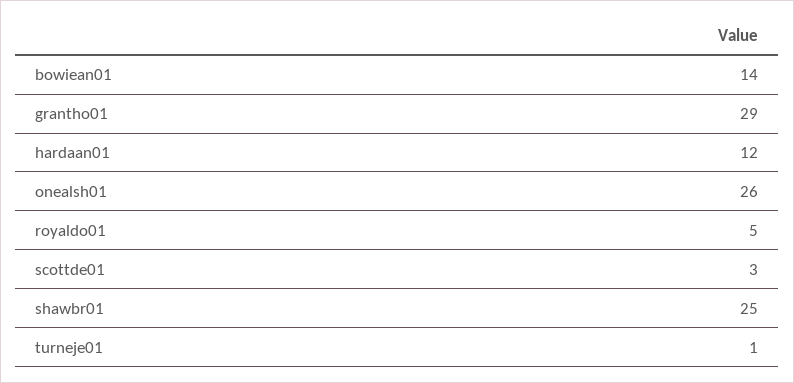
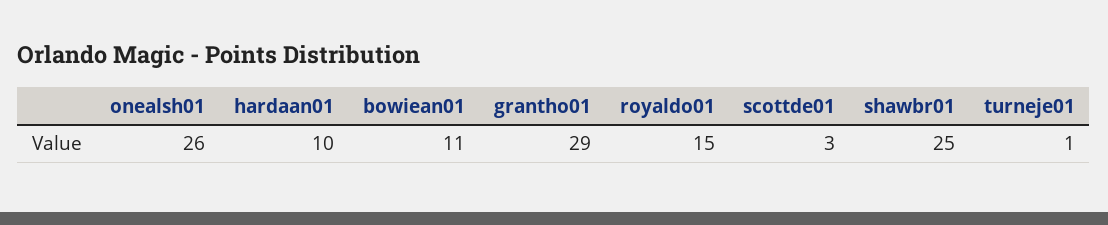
bowiean01: 14 -> 11
hardaan01: 12 -> 10
royaldo01: 5 -> 15

